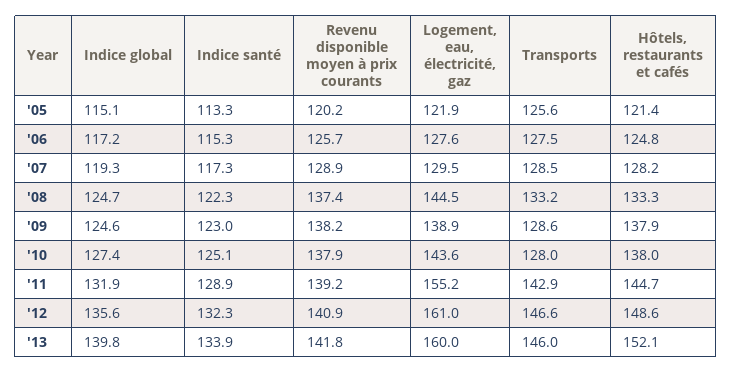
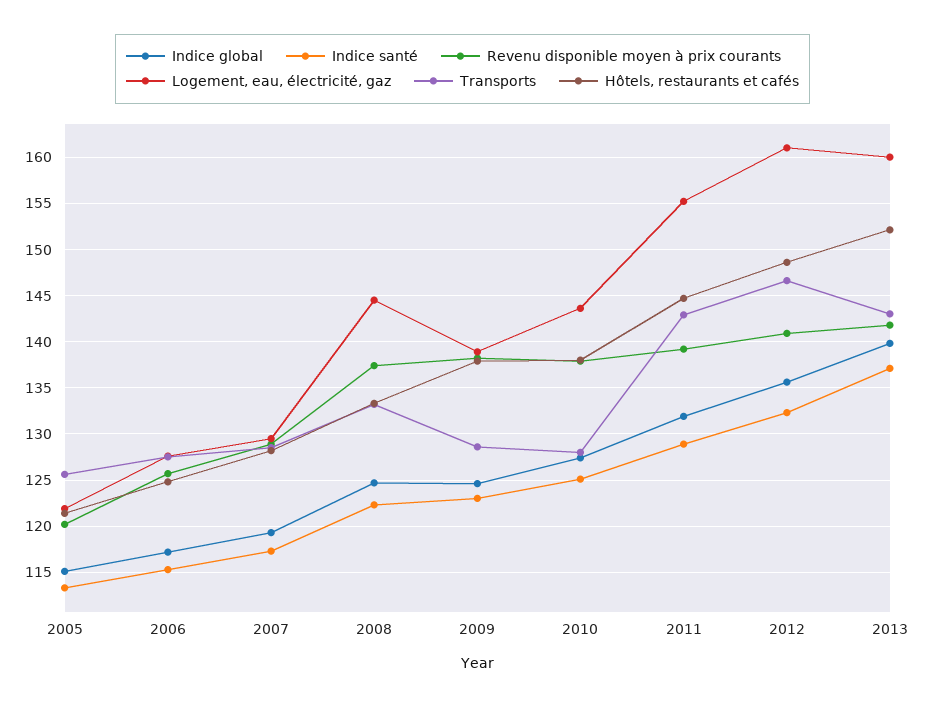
Indice santé, '13: 133.9 -> 137
Transports, '13: 146 -> 143

